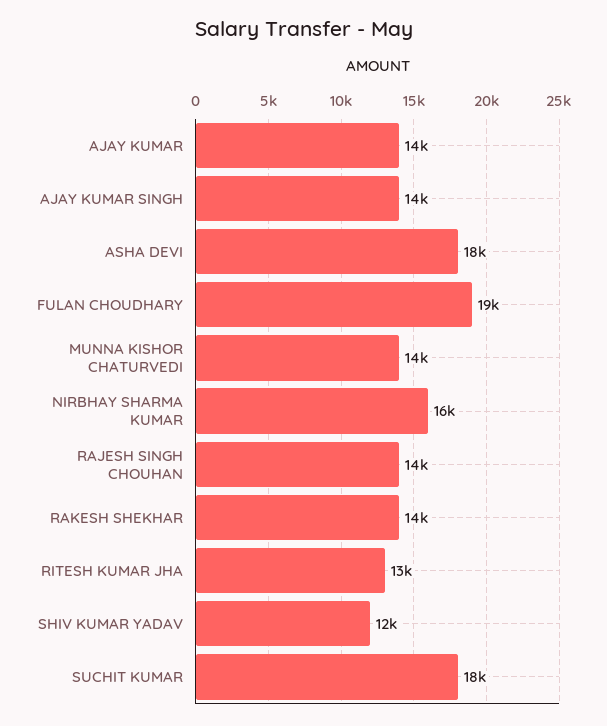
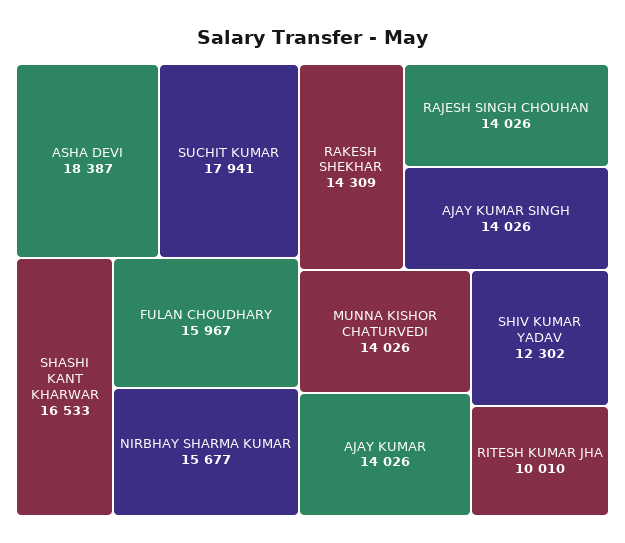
FULAN CHOUDHARY: 19000 -> 15967
RITESH KUMAR JHA: 13000 -> 10010
SHASHI KANT KHARWAR: none -> 16533

